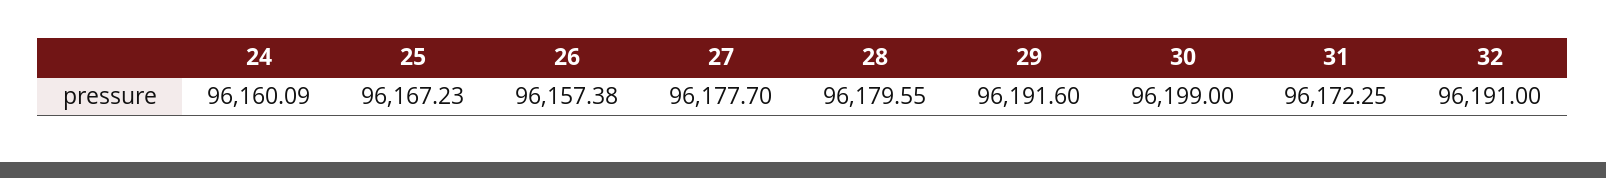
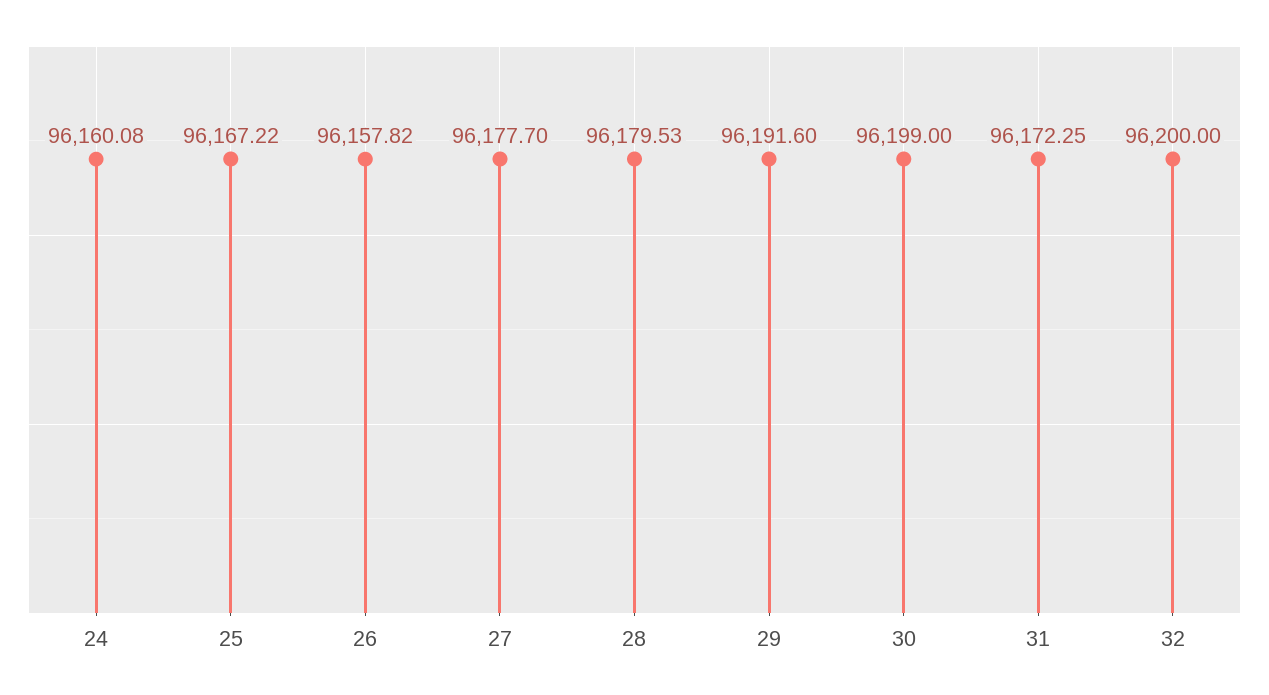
24: 96160.09 -> 96160.08
25: 96167.23 -> 96167.22
26: 96157.38 -> 96157.82
28: 96179.55 -> 96179.53
32: 96191 -> 96200

